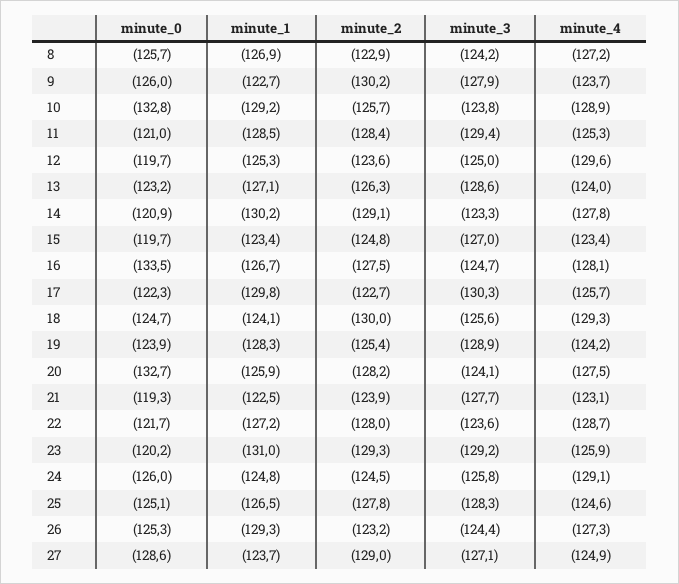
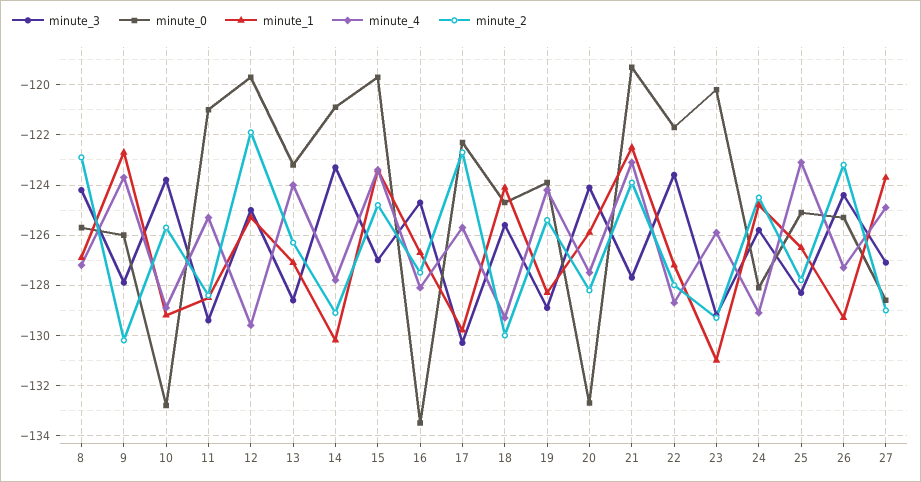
minute_2, 12: -123.6 -> -122
minute_0, 24: -126 -> -128
minute_4, 25: -124.6 -> -123

